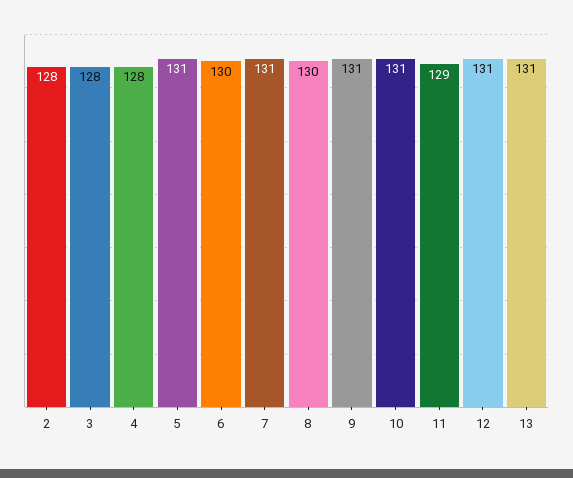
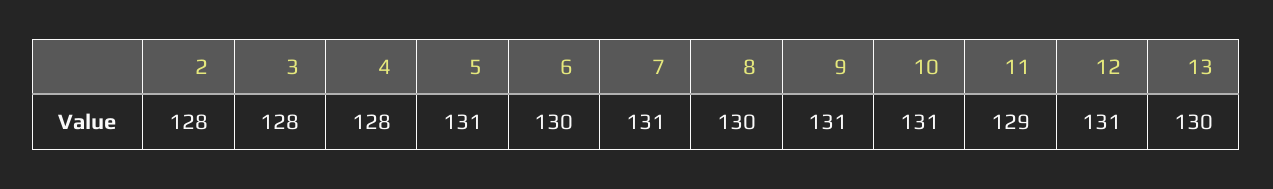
13: 131 -> 130

